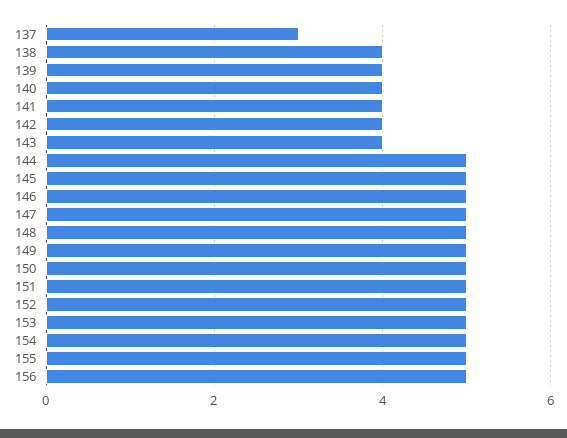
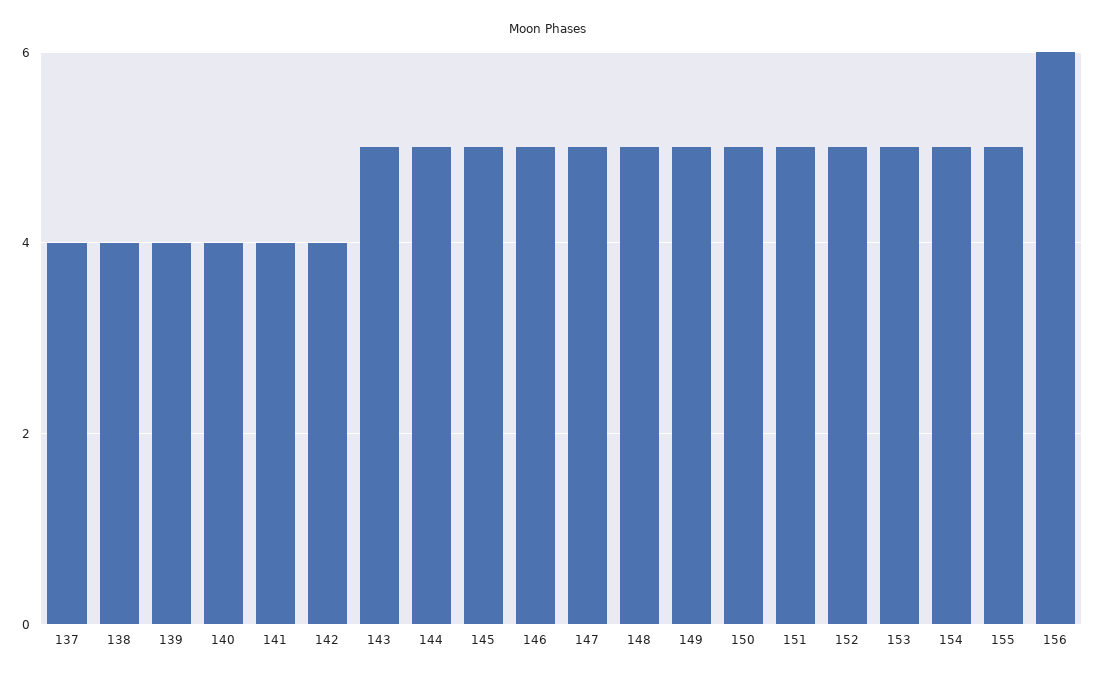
137: 3 -> 4
143: 4 -> 5
156: 5 -> 6

